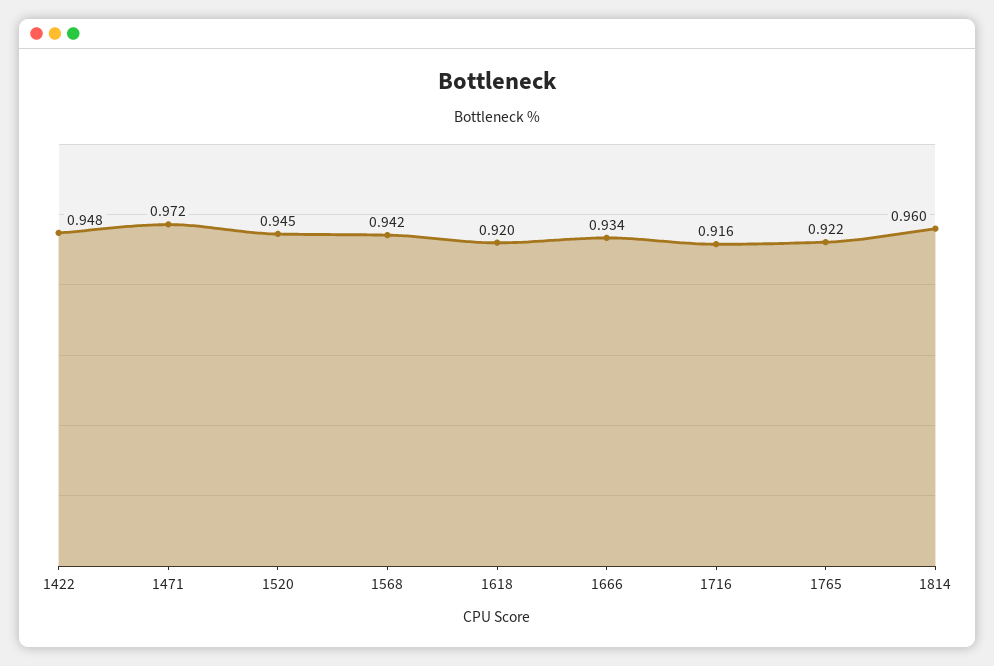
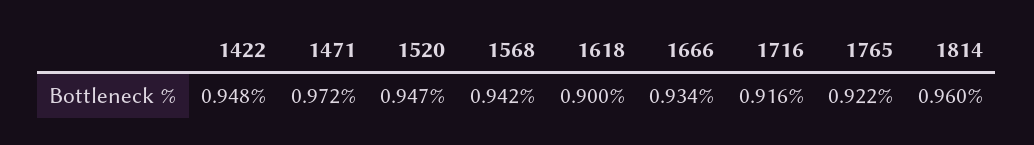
1520: 0.945 -> 0.947
1618: 0.92 -> 0.9

